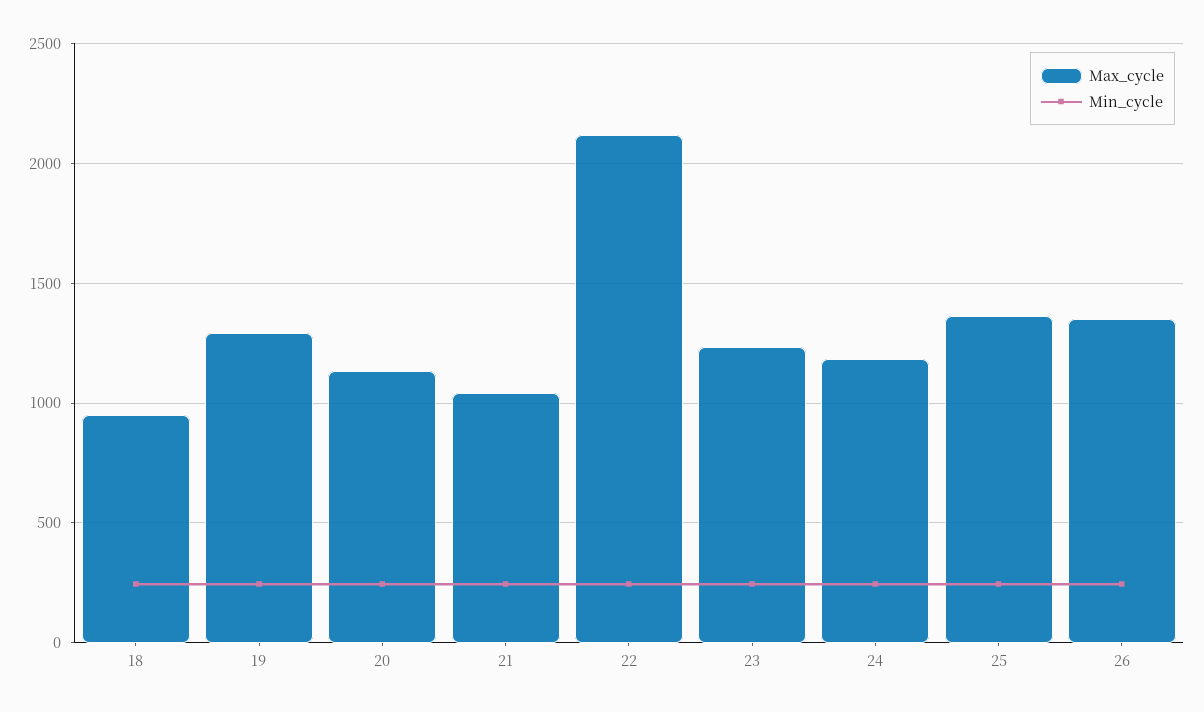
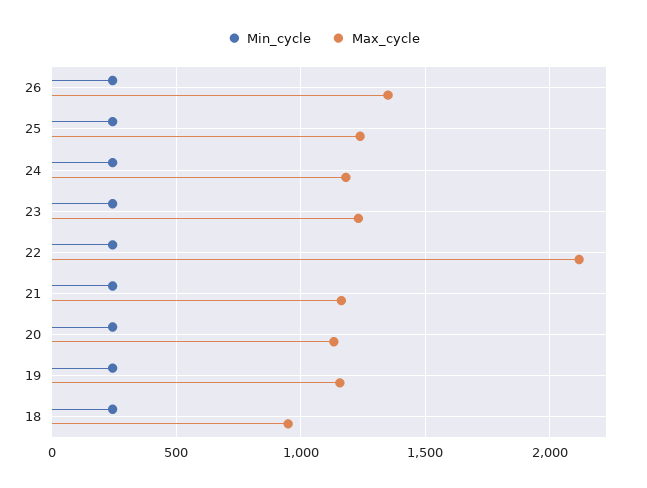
Max_cycle, 19: 1300 -> 1150
Max_cycle, 21: 1050 -> 1150
Max_cycle, 25: 1350 -> 1250

